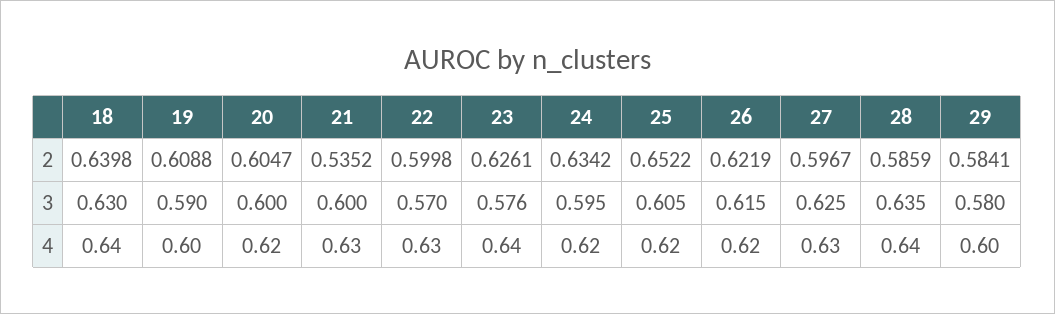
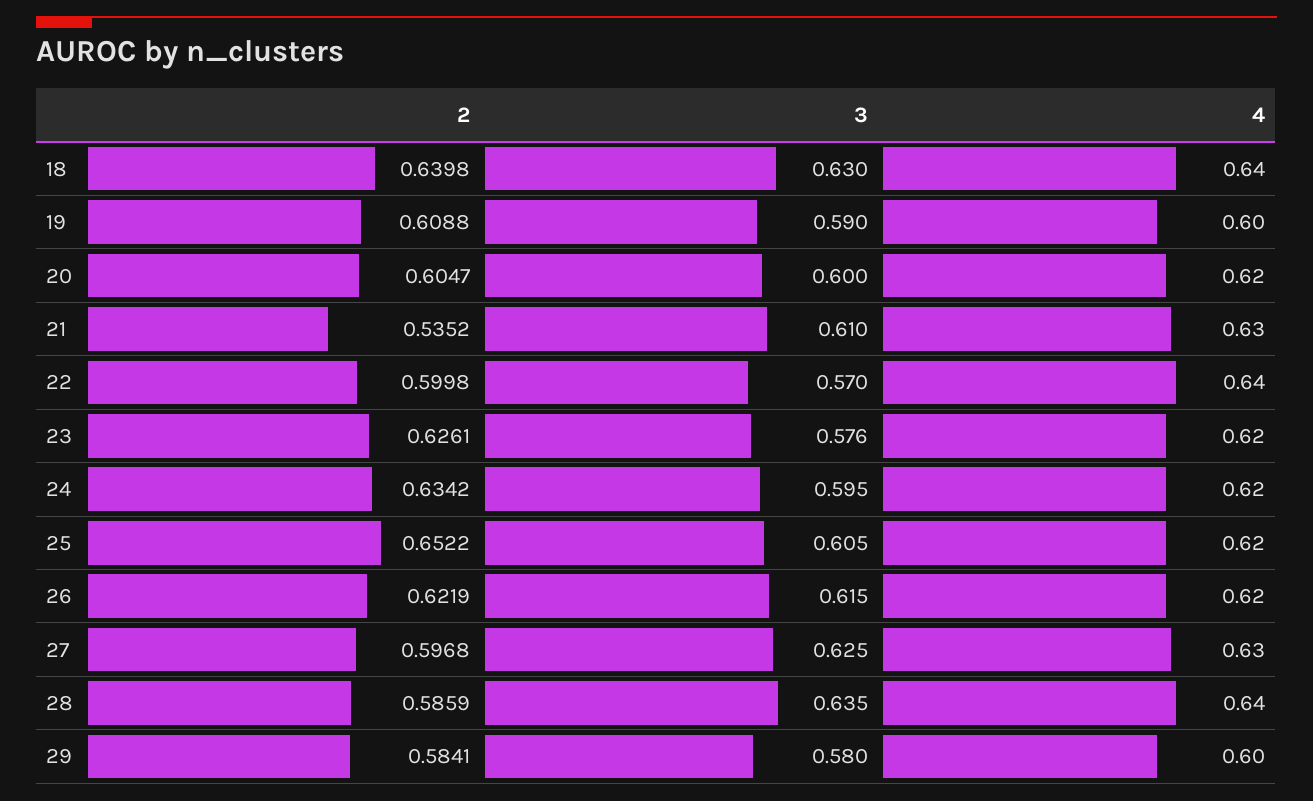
27, 2: 0.5967 -> 0.5968
21, 3: 0.6 -> 0.61
22, 4: 0.63 -> 0.64
23, 4: 0.64 -> 0.62

